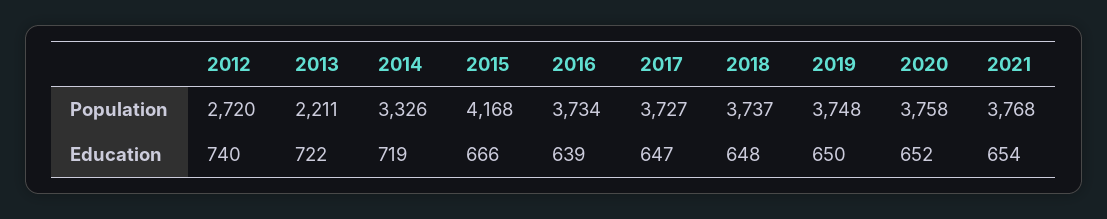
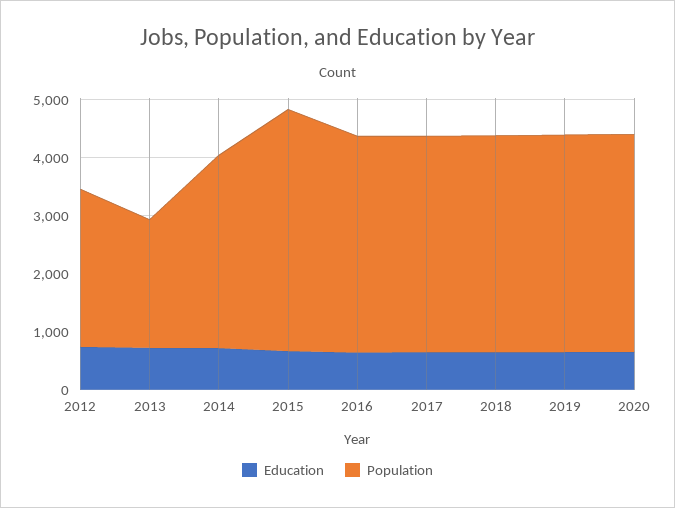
Population, 2021: 3768 -> none
Education, 2021: 654 -> none

